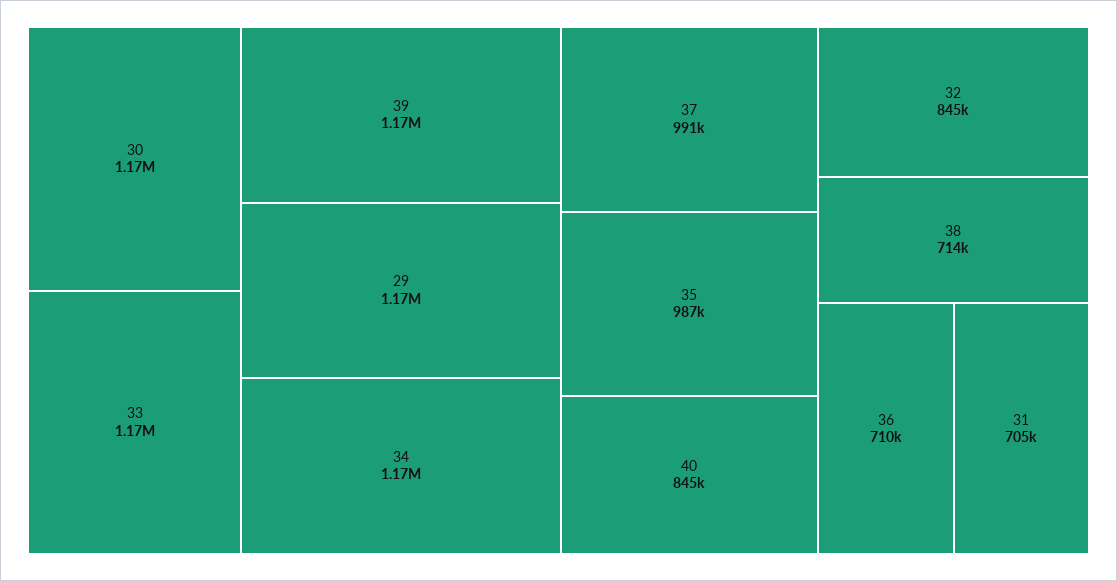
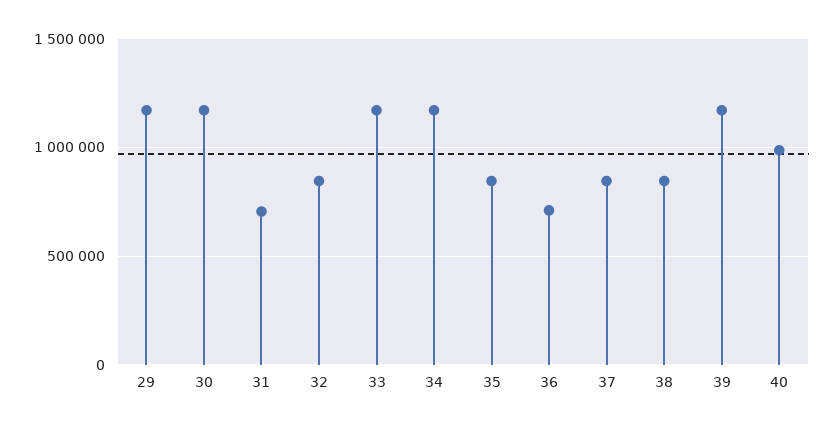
37: 991000 -> 850000
35: 987000 -> 850000
40: 845000 -> 1000000
38: 714000 -> 850000

